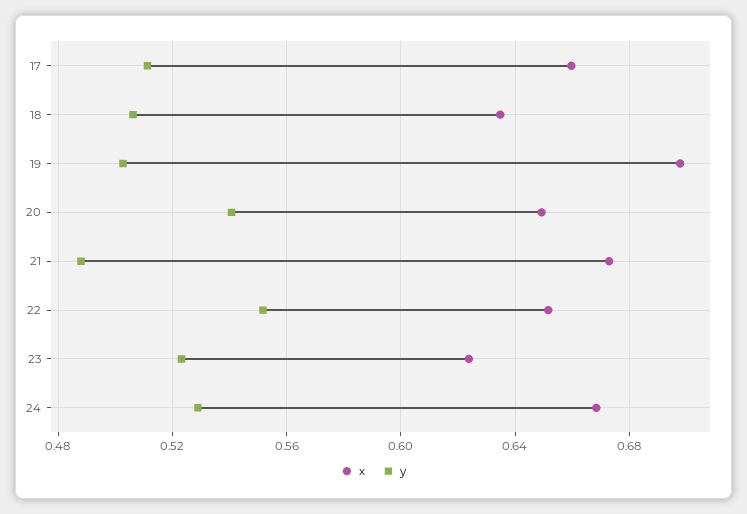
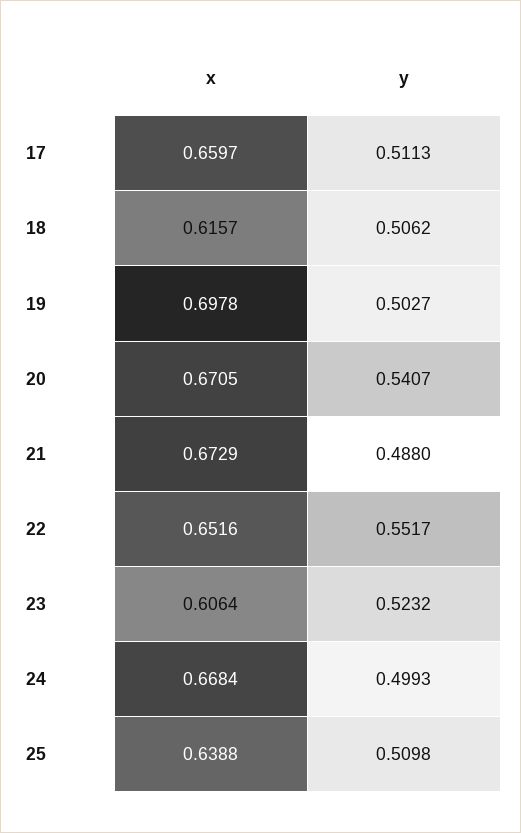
x, 18: 0.635 -> 0.6157
x, 20: 0.65 -> 0.6705
x, 23: 0.625 -> 0.6064
y, 24: 0.53 -> 0.4993
x, 25: none -> 0.6388
y, 25: none -> 0.5098

